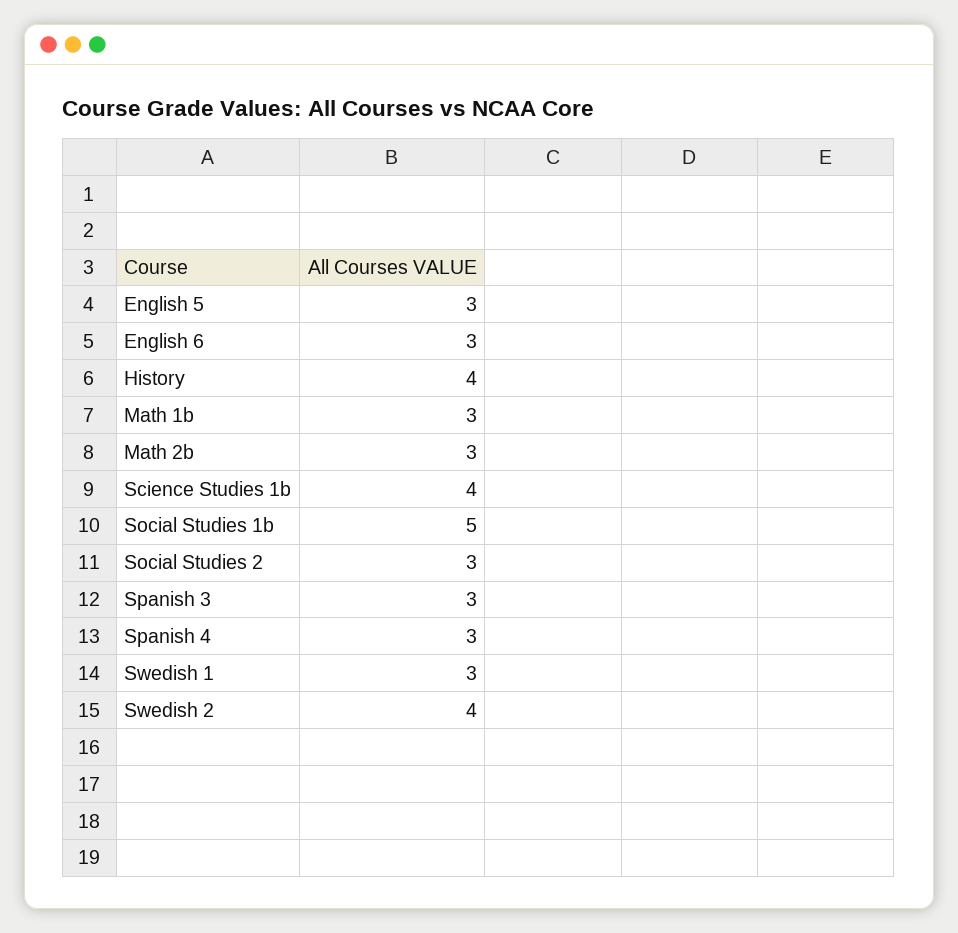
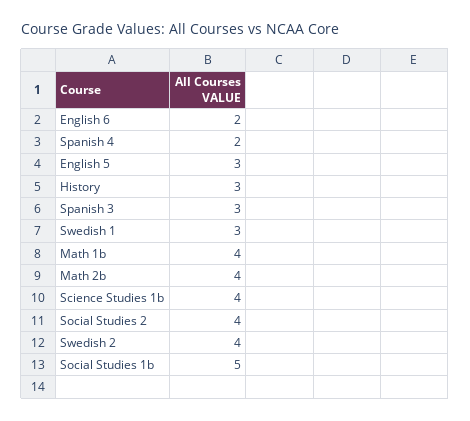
English 6: 3 -> 2
History: 4 -> 3
Math 1b: 3 -> 4
Math 2b: 3 -> 4
Social Studies 2: 3 -> 4
Spanish 4: 3 -> 2

